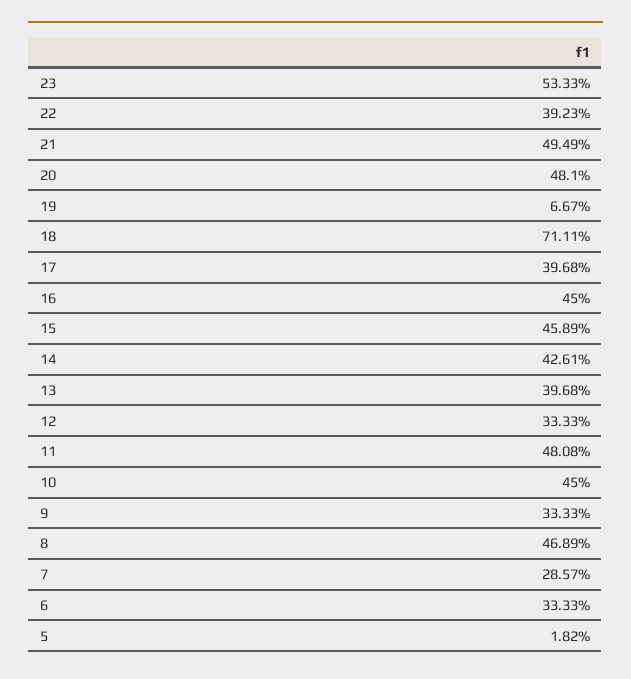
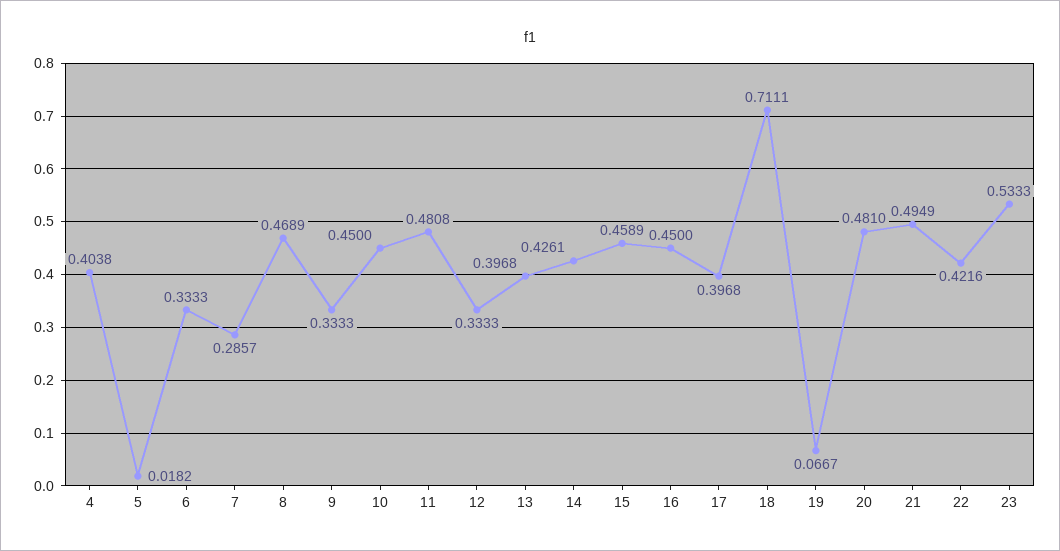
22: 0.3923 -> 0.4216
4: none -> 0.4038

